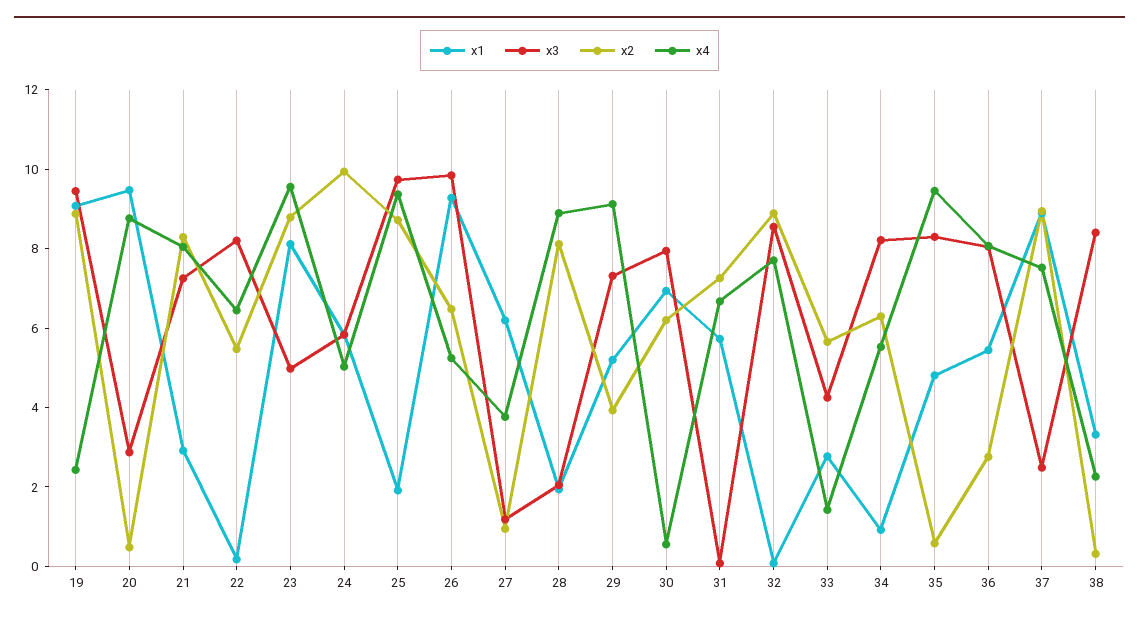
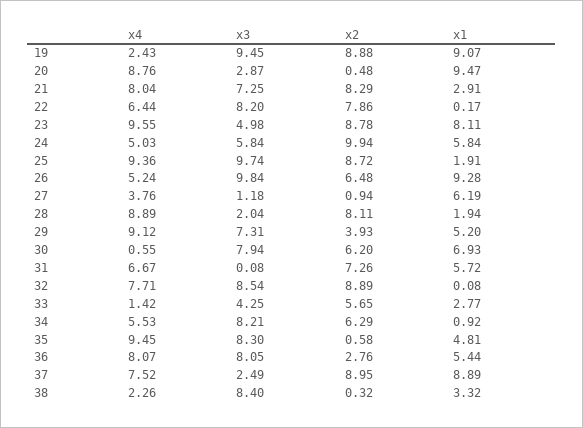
x2, 22: 5.5 -> 7.86

